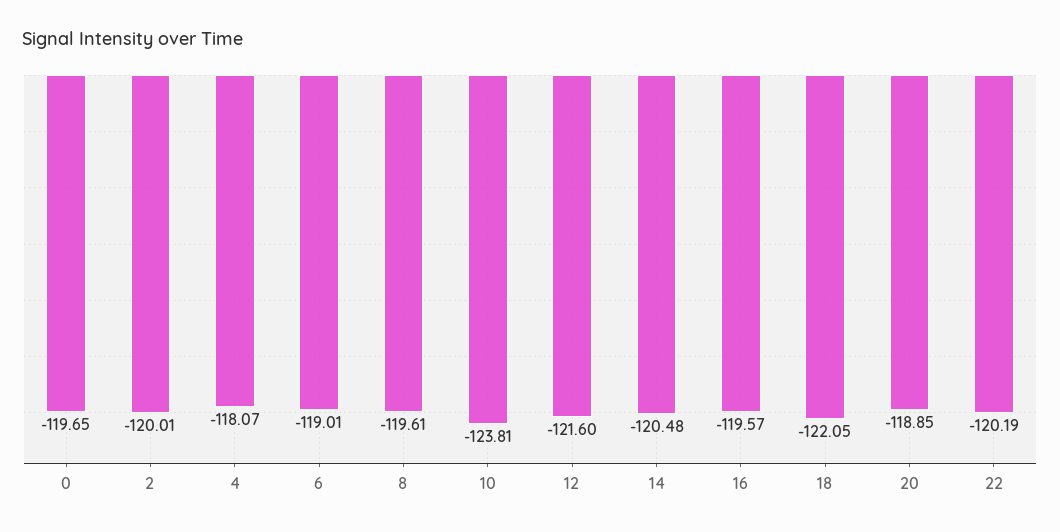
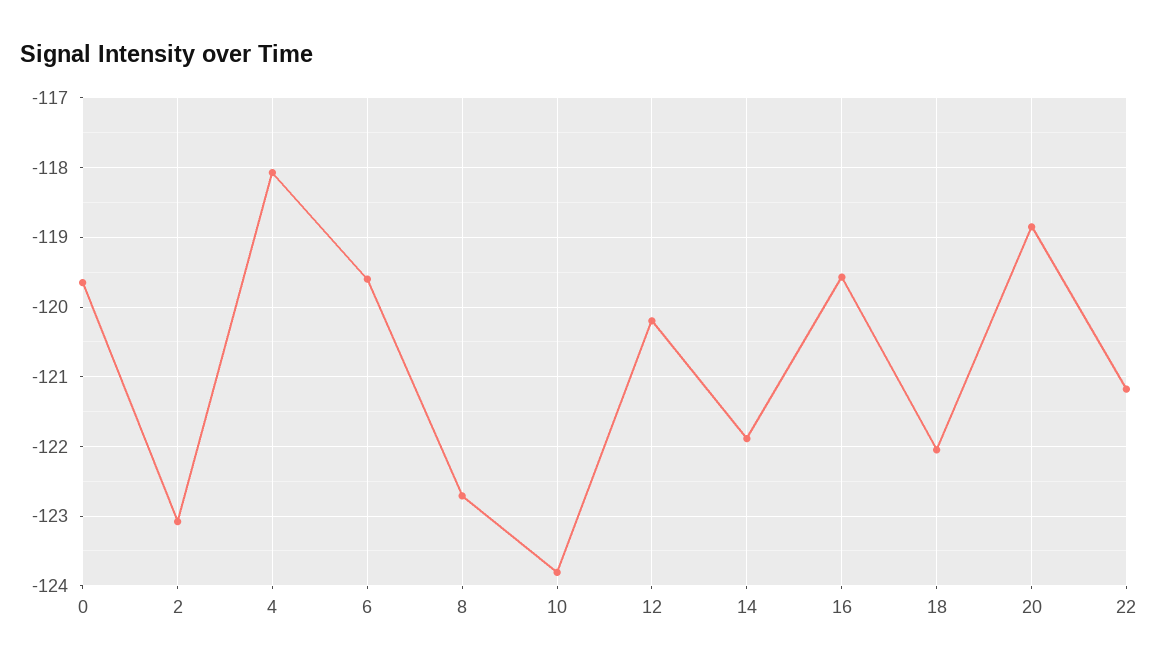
2: -120.01 -> -123.1
6: -119.01 -> -119.6
8: -119.61 -> -122.7
12: -121.6 -> -120.2
14: -120.48 -> -121.9
22: -120.19 -> -121.2

